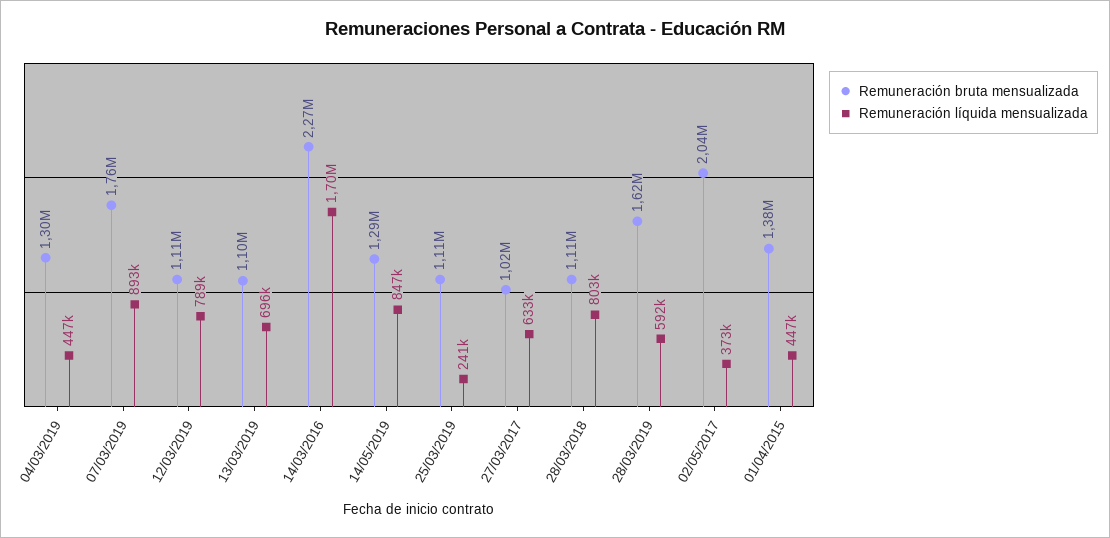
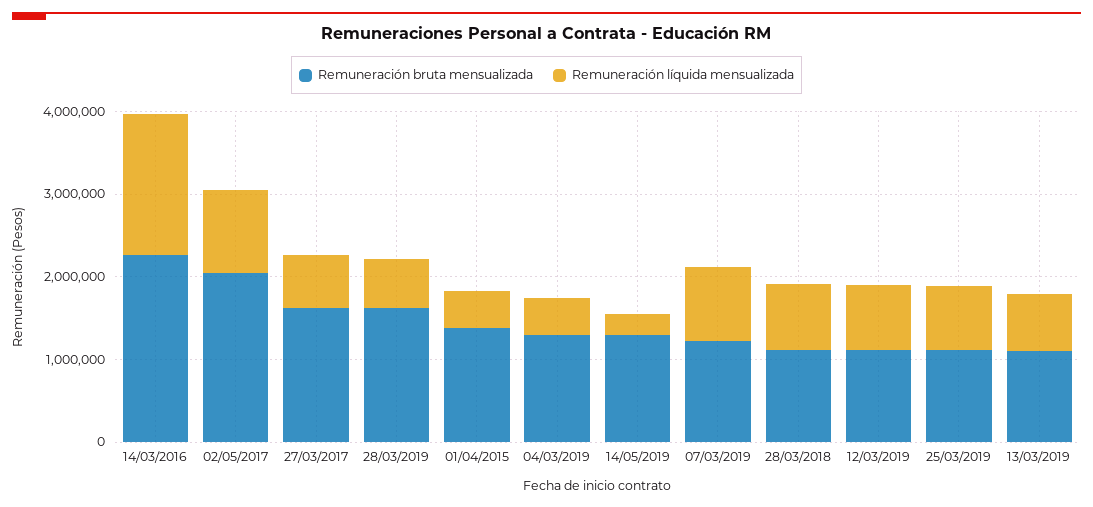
Remuneración bruta mensualizada, 07/03/2019: 1760000 -> 1200000
Remuneración líquida mensualizada, 14/05/2019: 847000 -> 200000
Remuneración líquida mensualizada, 25/03/2019: 241000 -> 800000
Remuneración bruta mensualizada, 27/03/2017: 1020000 -> 1600000
Remuneración líquida mensualizada, 02/05/2017: 373000 -> 1000000

